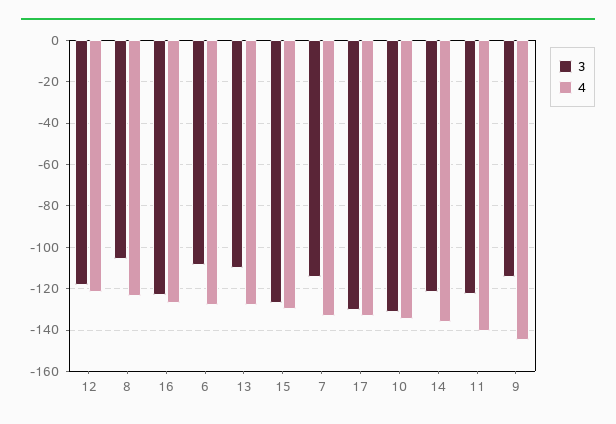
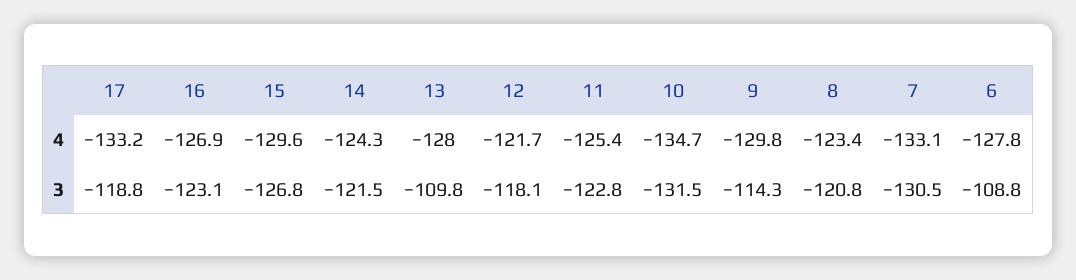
3, 8: -105 -> -120.8
3, 7: -115 -> -130.5
3, 17: -130 -> -118.8
4, 14: -135 -> -124.3
4, 11: -140 -> -125.4
4, 9: -145 -> -129.8

